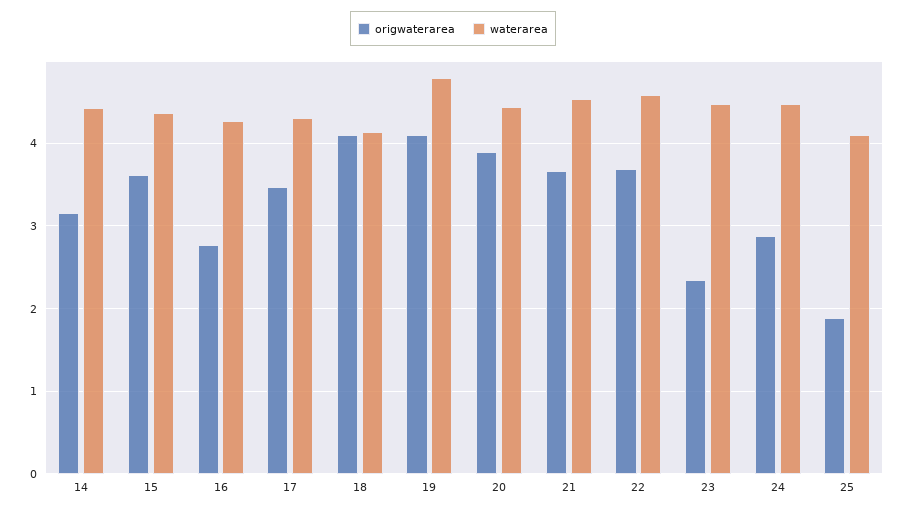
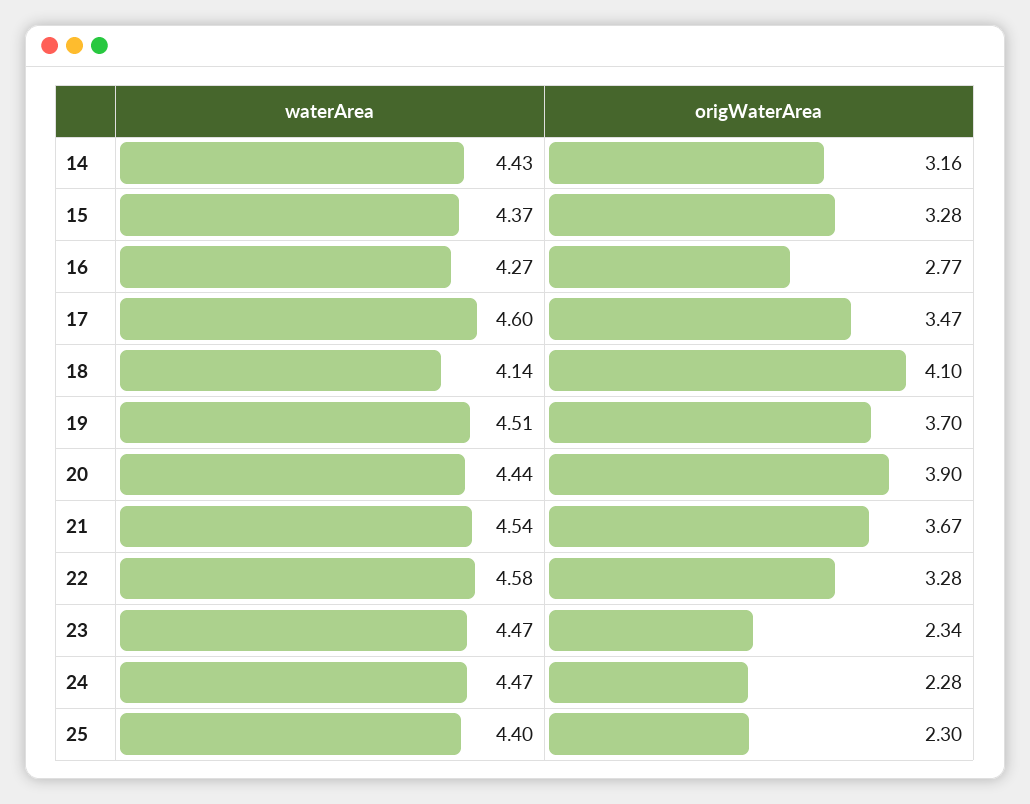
origwaterarea, 15: 3.6 -> 3.28
waterarea, 17: 4.3 -> 4.6
origwaterarea, 19: 4.1 -> 3.7
waterarea, 19: 4.8 -> 4.51
origwaterarea, 22: 3.7 -> 3.28
origwaterarea, 24: 2.9 -> 2.28
origwaterarea, 25: 1.9 -> 2.3
waterarea, 25: 4.1 -> 4.4

